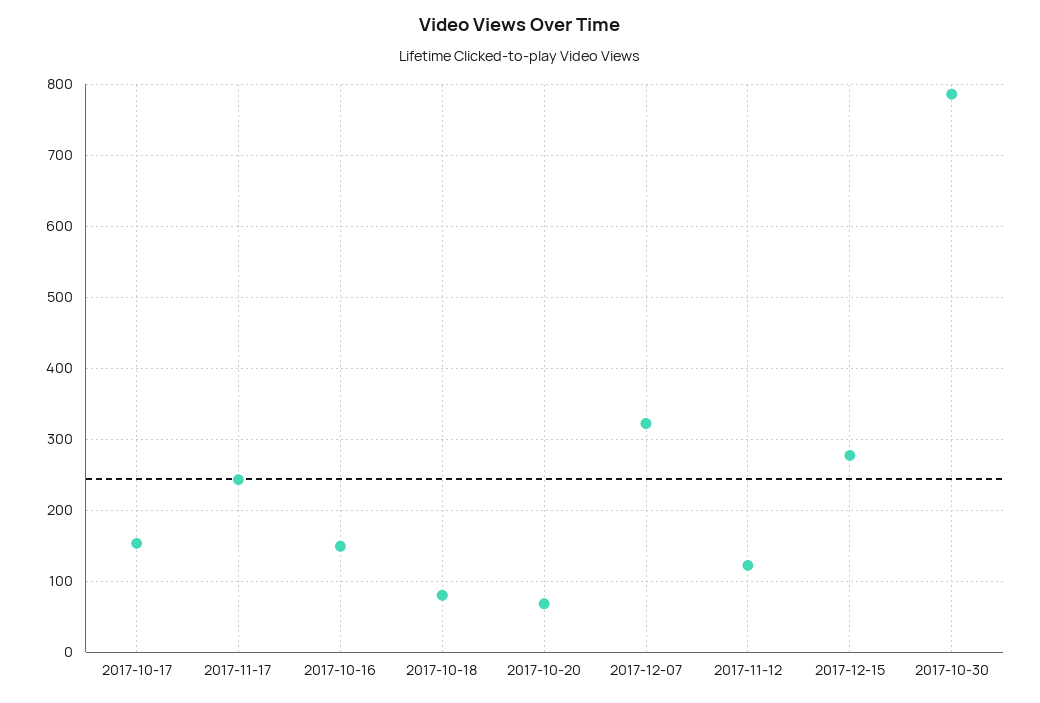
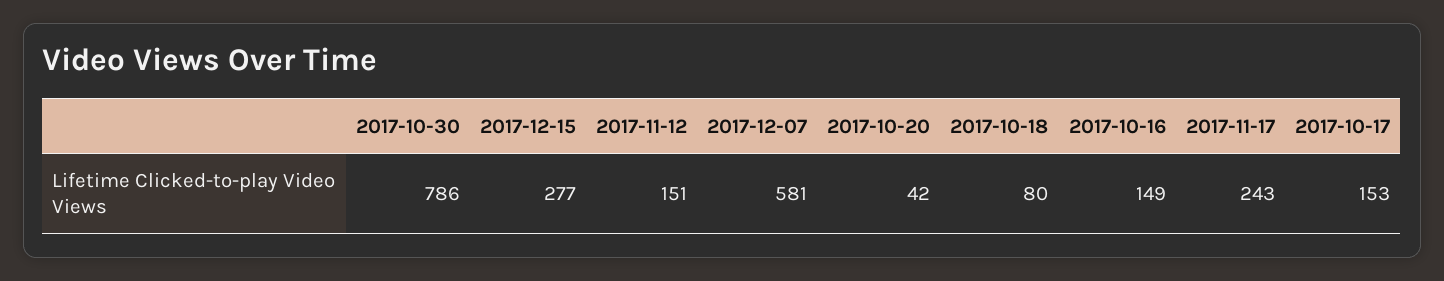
2017-10-20: 70 -> 42
2017-12-07: 320 -> 581
2017-11-12: 120 -> 151

